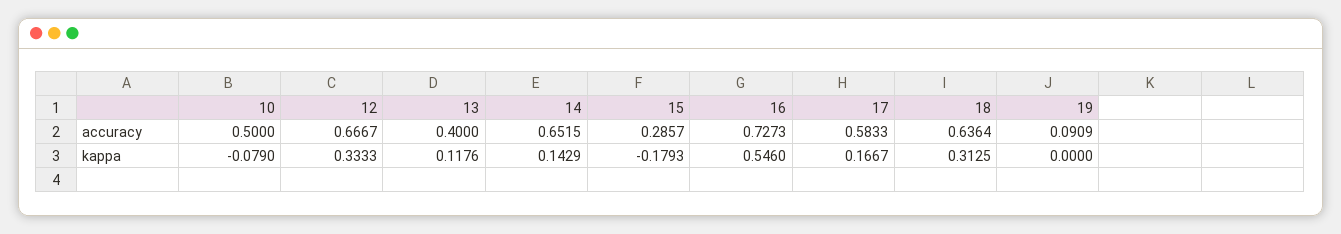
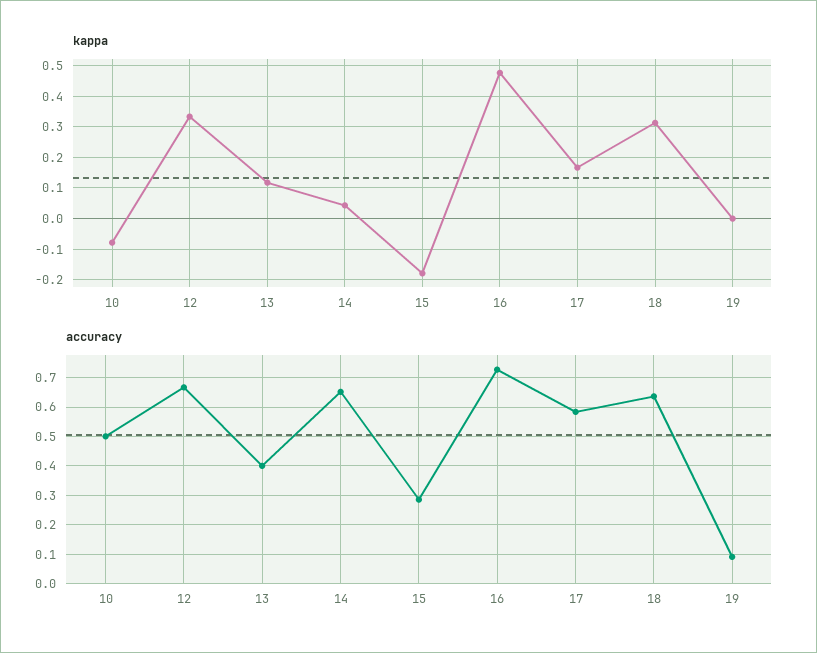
kappa, 14: 0.1429 -> 0.04
kappa, 16: 0.546 -> 0.48

